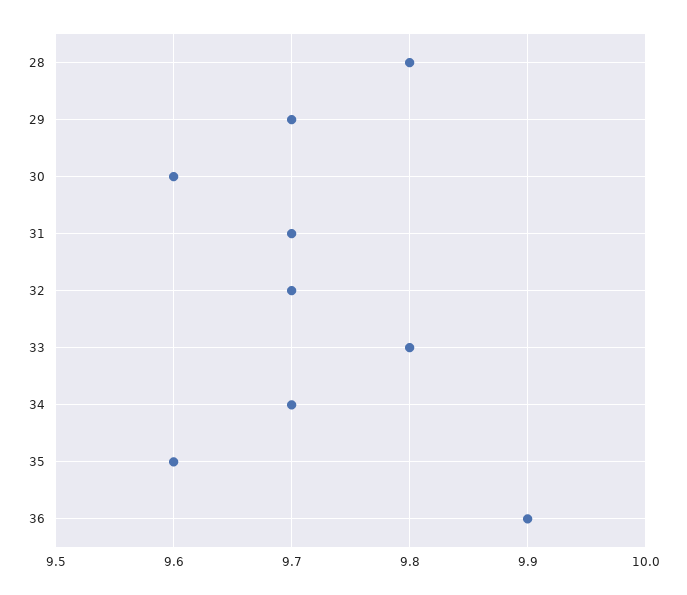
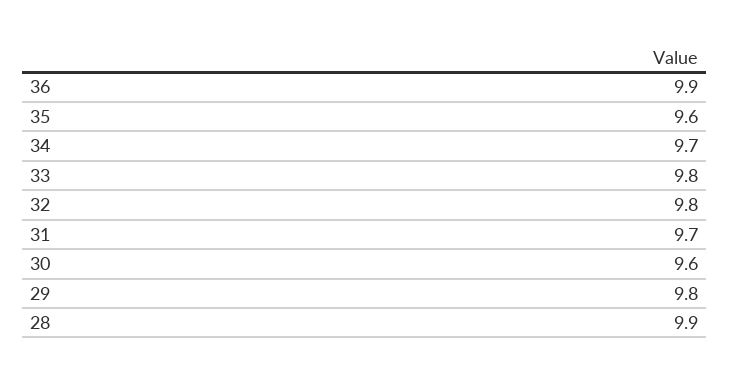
28: 9.8 -> 9.9
29: 9.7 -> 9.8
32: 9.7 -> 9.8

